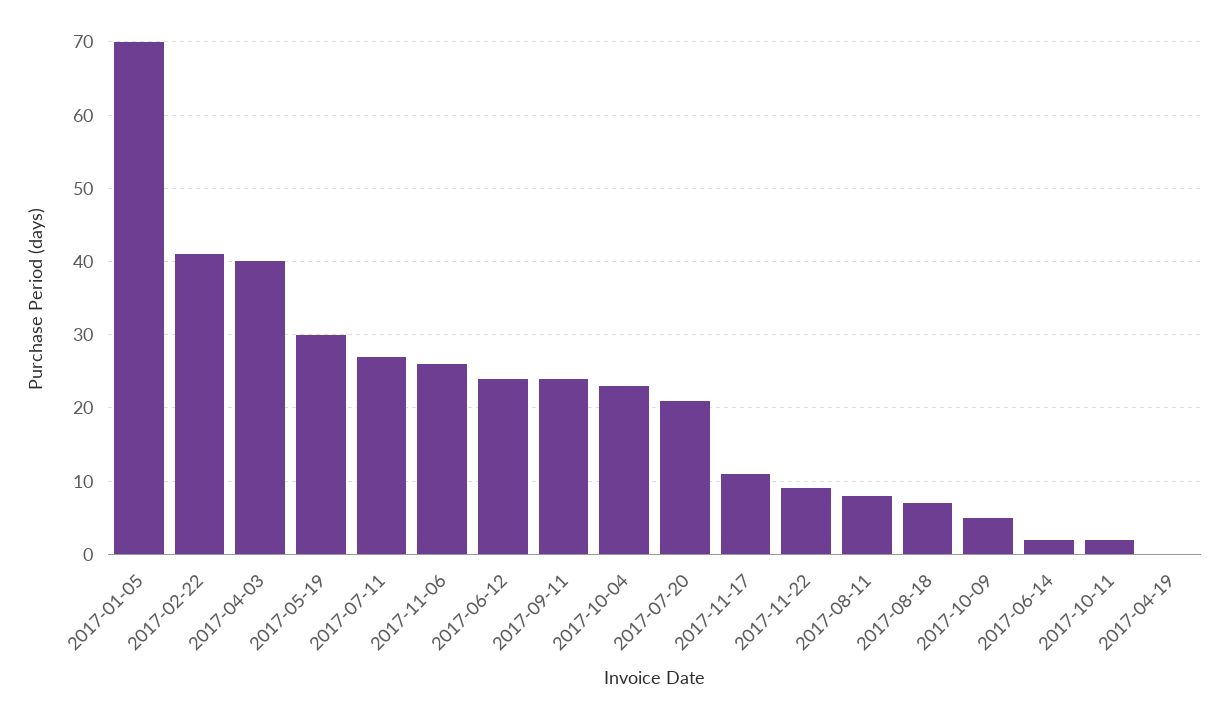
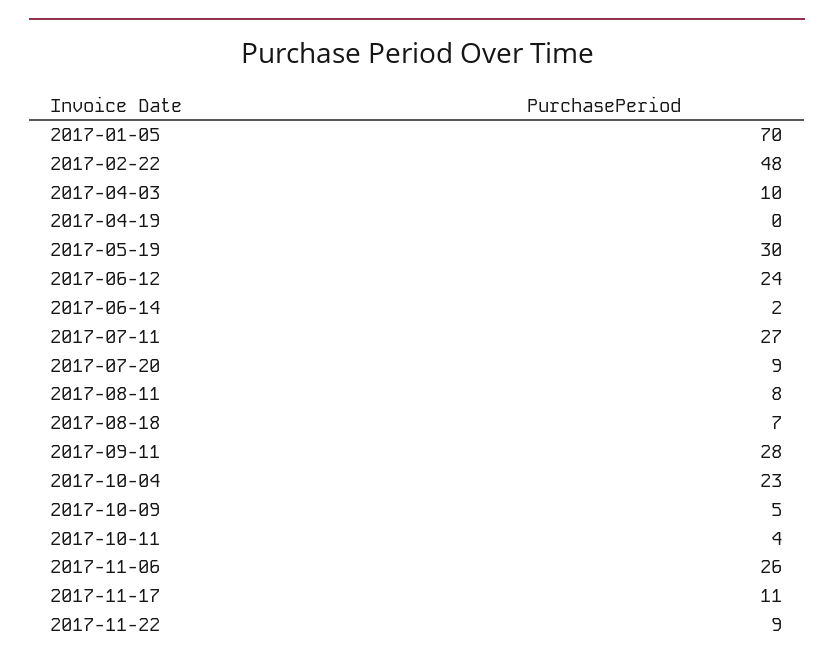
2017-02-22: 41 -> 48
2017-04-03: 40 -> 10
2017-09-11: 24 -> 28
2017-07-20: 21 -> 9
2017-10-11: 2 -> 4

